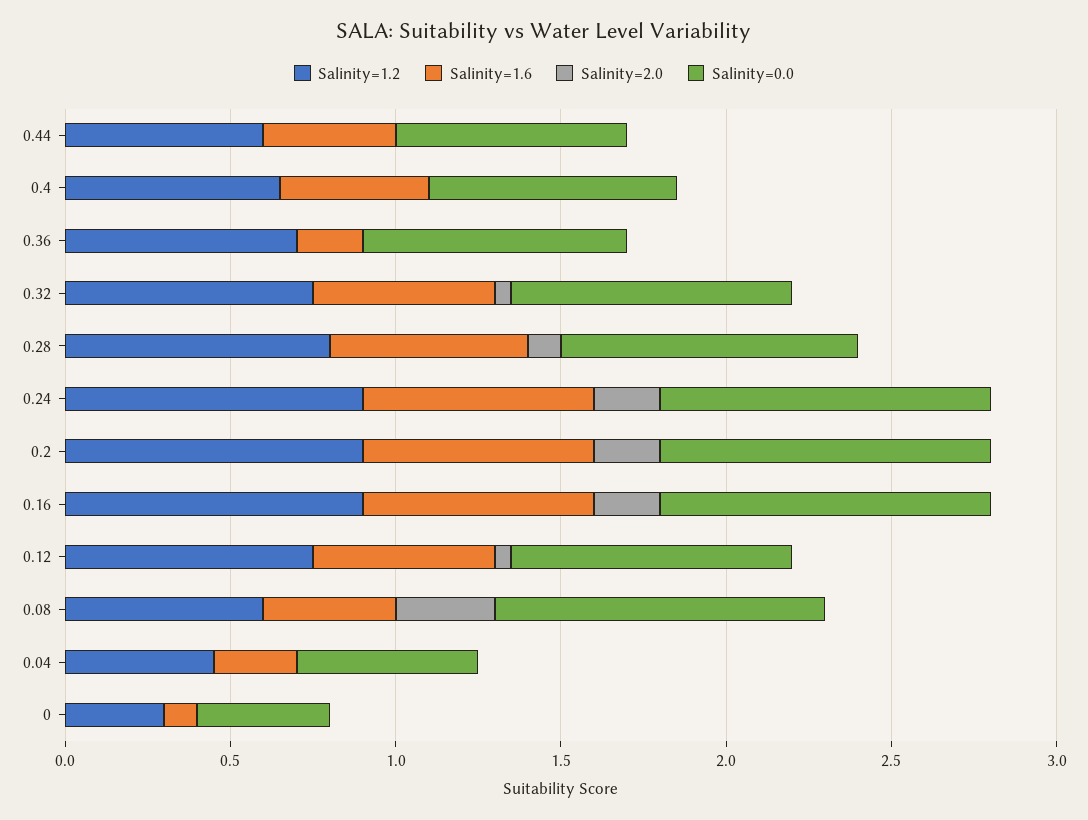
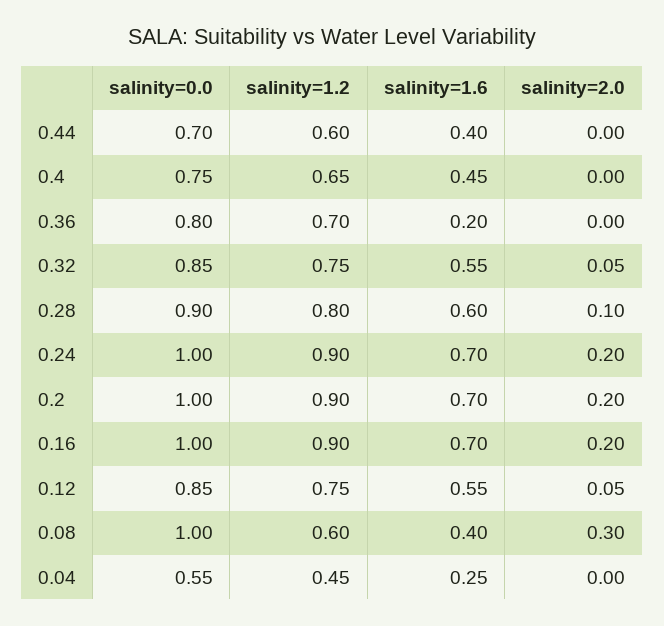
Salinity=1.2, 0: 0.3 -> none
Salinity=1.6, 0: 0.1 -> none
Salinity=2.0, 0: 0 -> none
Salinity=0.0, 0: 0.4 -> none

